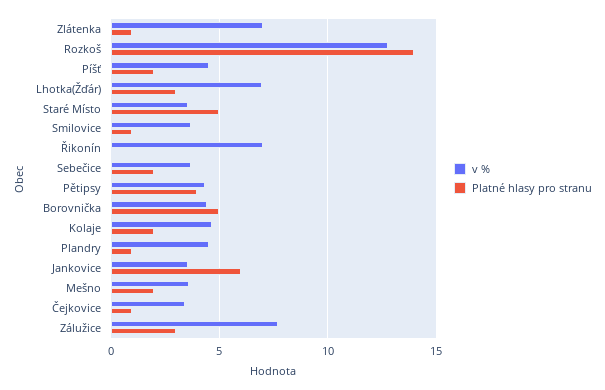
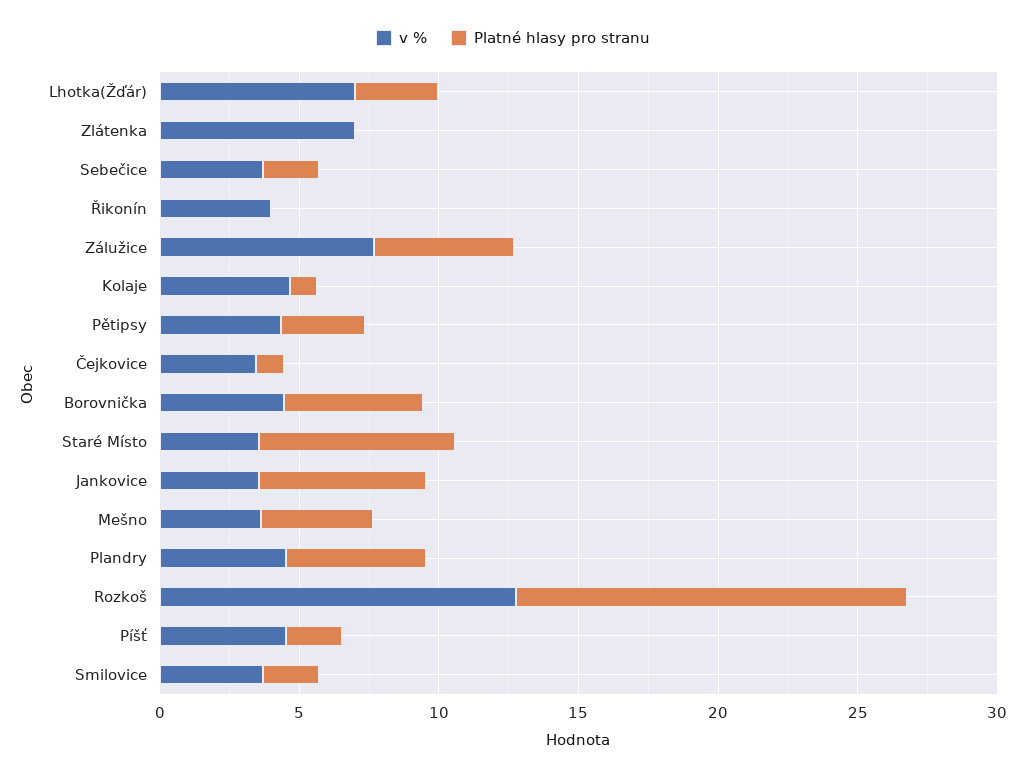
Platné hlasy pro stranu, Zlátenka: 1 -> 0
Platné hlasy pro stranu, Staré Místo: 5 -> 7
Platné hlasy pro stranu, Smilovice: 1 -> 2
v %, Řikonín: 7 -> 4
Platné hlasy pro stranu, Pětipsy: 4 -> 3
Platné hlasy pro stranu, Kolaje: 2 -> 1
Platné hlasy pro stranu, Plandry: 1 -> 5
Platné hlasy pro stranu, Mešno: 2 -> 4
Platné hlasy pro stranu, Zálužice: 3 -> 5

